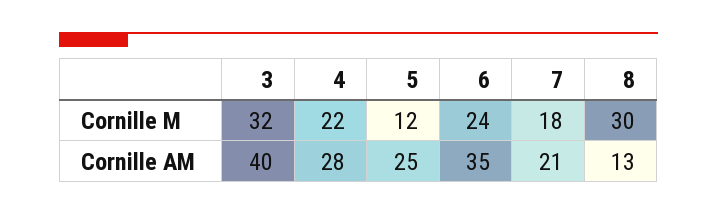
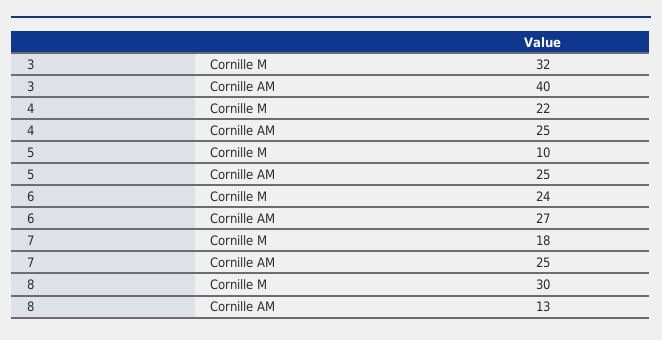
5, Cornille M: 12 -> 10
4, Cornille AM: 28 -> 25
6, Cornille AM: 35 -> 27
7, Cornille AM: 21 -> 25

